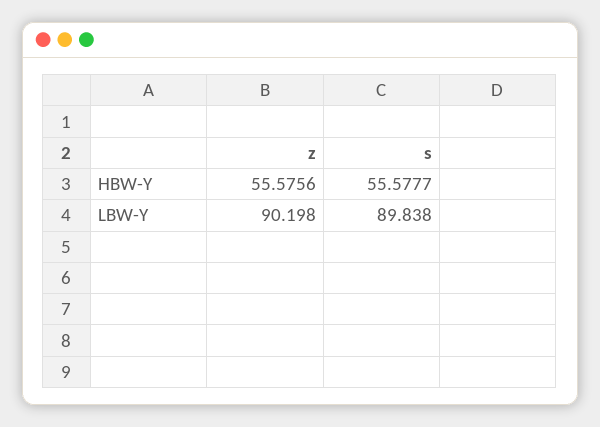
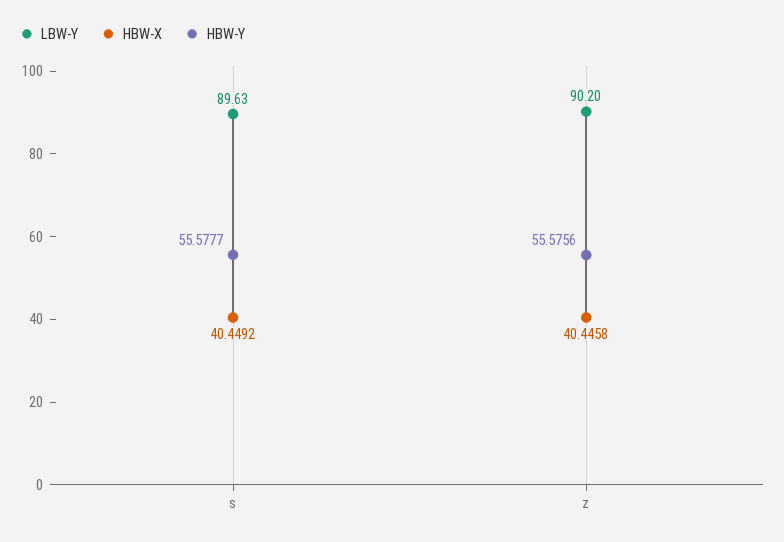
LBW-Y, s: 89.838 -> 89.63
HBW-X, s: none -> 40.4492
HBW-X, z: none -> 40.4458

